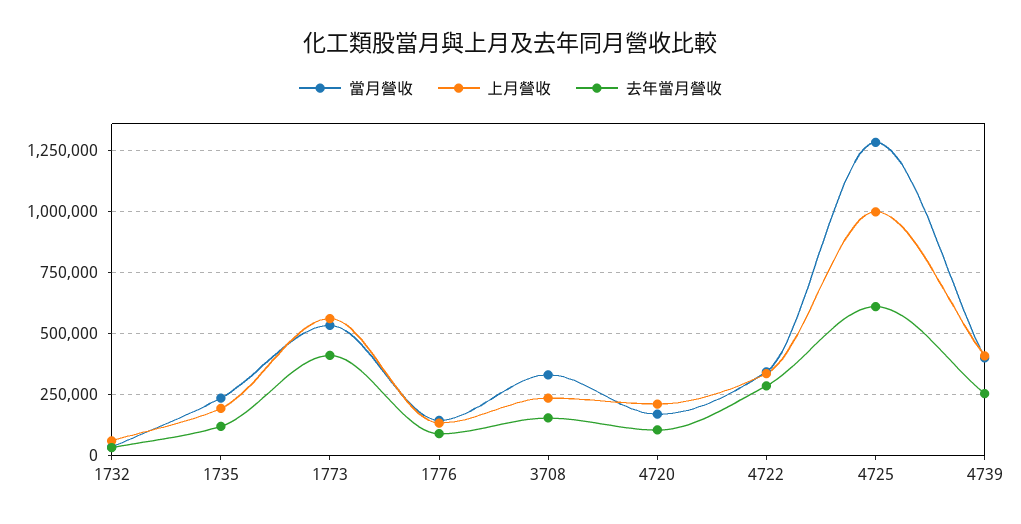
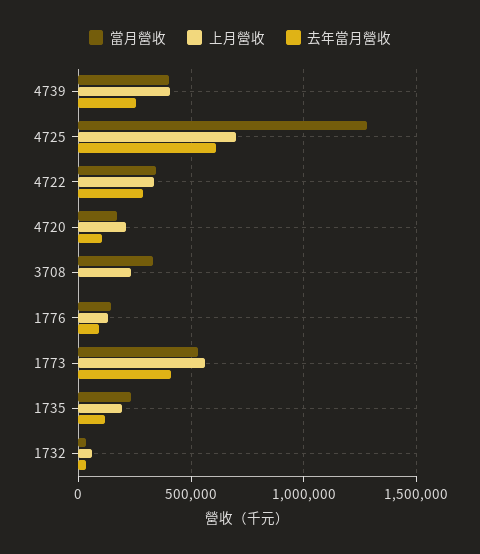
去年當月營收, 3708: 150000 -> 0
上月營收, 4725: 1000000 -> 700000

